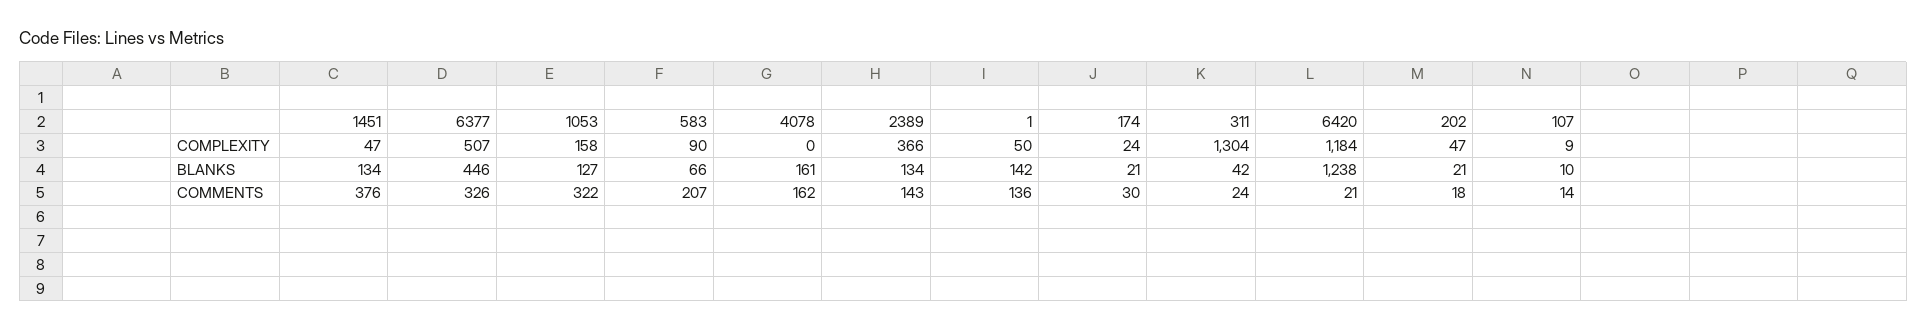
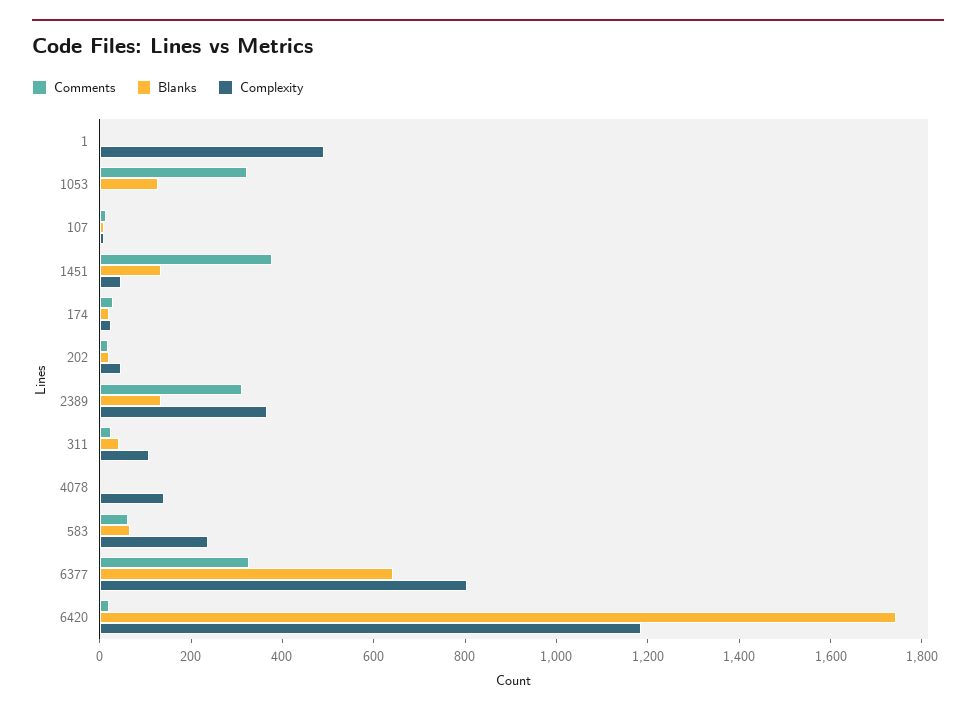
COMPLEXITY, 6377: 507 -> 800
COMPLEXITY, 1053: 158 -> 0
COMPLEXITY, 583: 90 -> 250
COMPLEXITY, 4078: 0 -> 150
COMPLEXITY, 1: 50 -> 500
COMPLEXITY, 311: 1304 -> 100
BLANKS, 6377: 446 -> 650
BLANKS, 4078: 161 -> 0
BLANKS, 1: 142 -> 0
BLANKS, 6420: 1238 -> 1750
COMMENTS, 583: 207 -> 50
COMMENTS, 4078: 162 -> 0
COMMENTS, 2389: 143 -> 300
COMMENTS, 1: 136 -> 0

